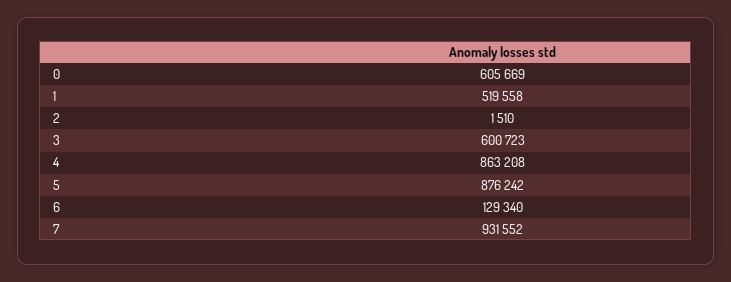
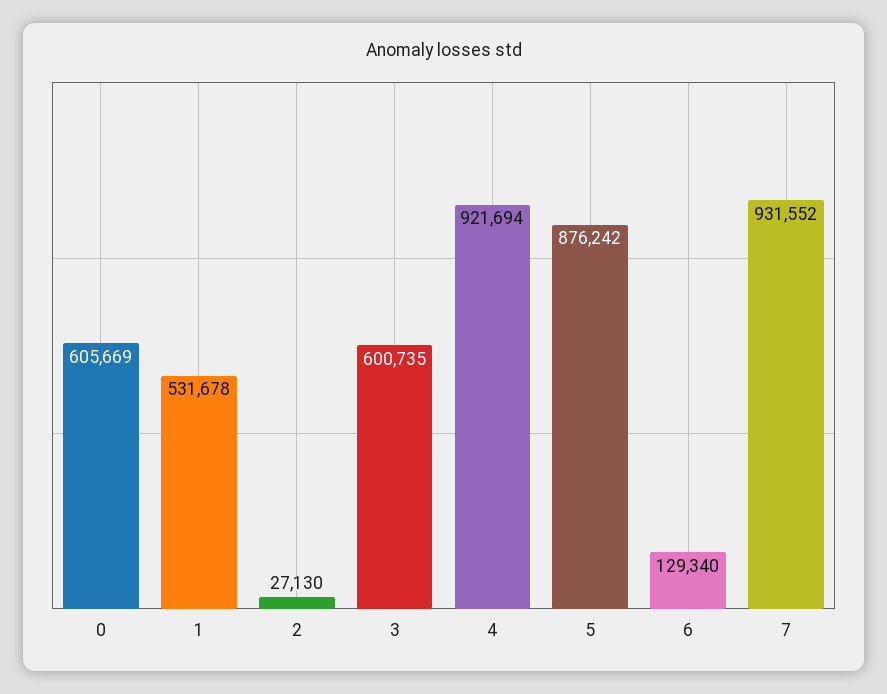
1: 519558 -> 531678
2: 1510 -> 27130
3: 600723 -> 600735
4: 863208 -> 921694

